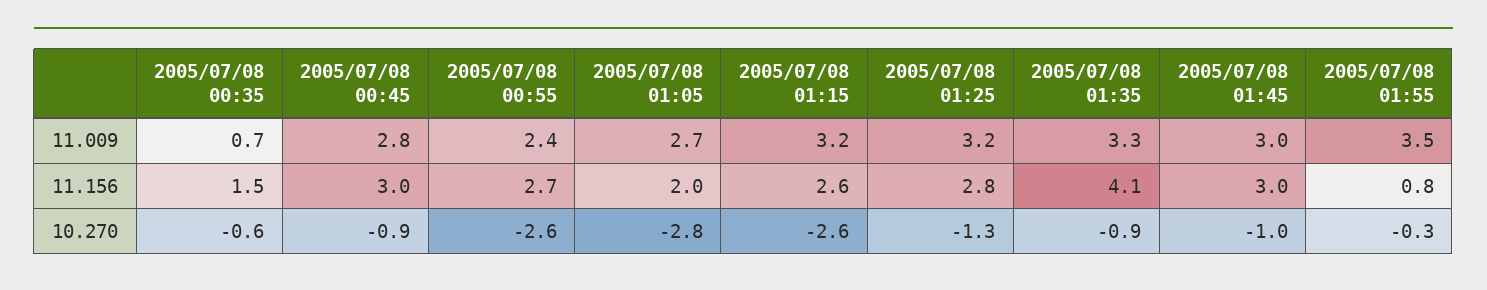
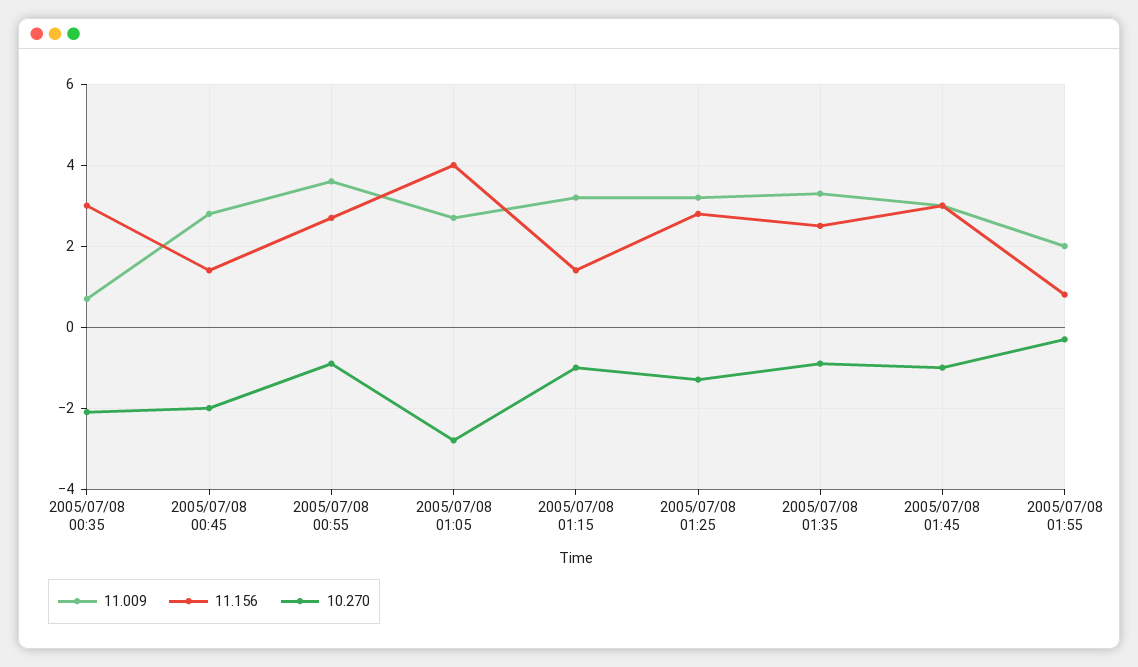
11.009, 2005/07/08 00:55: 2.4 -> 3.5
11.009, 2005/07/08 01:55: 3.5 -> 2
11.156, 2005/07/08 00:35: 1.5 -> 3
11.156, 2005/07/08 00:45: 3 -> 1.5
11.156, 2005/07/08 01:05: 2 -> 4
11.156, 2005/07/08 01:15: 2.6 -> 1.5
11.156, 2005/07/08 01:35: 4.1 -> 2.5
10.270, 2005/07/08 00:35: -0.6 -> -2
10.270, 2005/07/08 00:45: -0.9 -> -2
10.270, 2005/07/08 00:55: -2.6 -> -1
10.270, 2005/07/08 01:15: -2.6 -> -1

